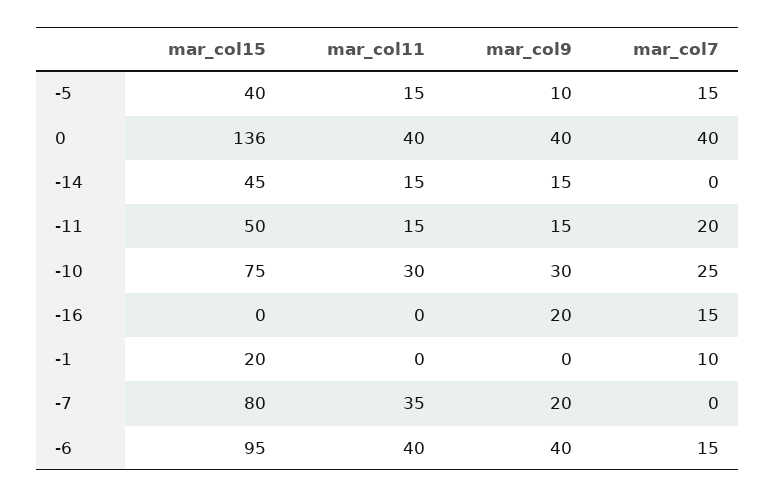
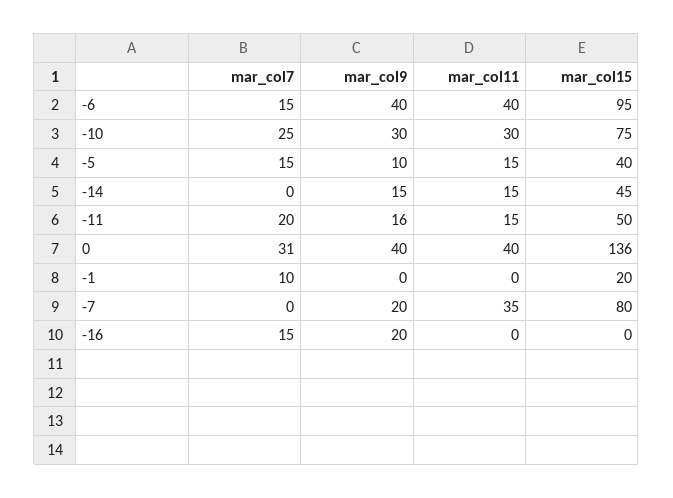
mar_col7, 0: 40 -> 31
mar_col9, -11: 15 -> 16

